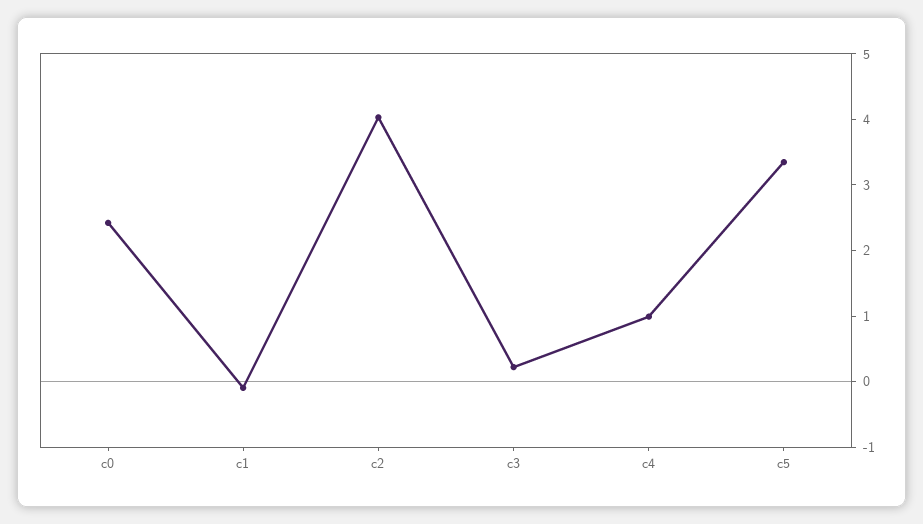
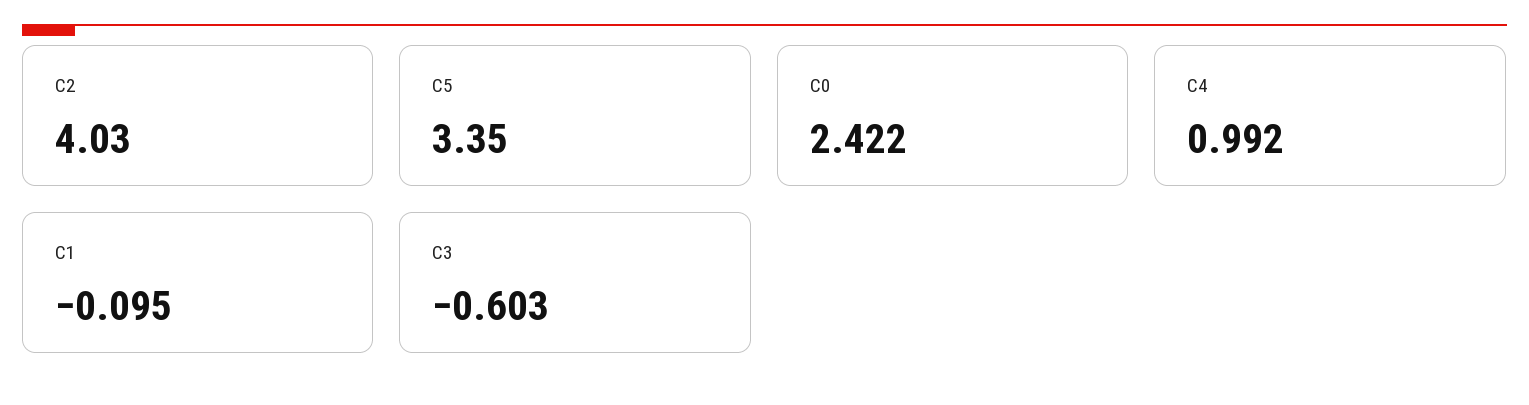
c3: 0.2 -> -0.603

